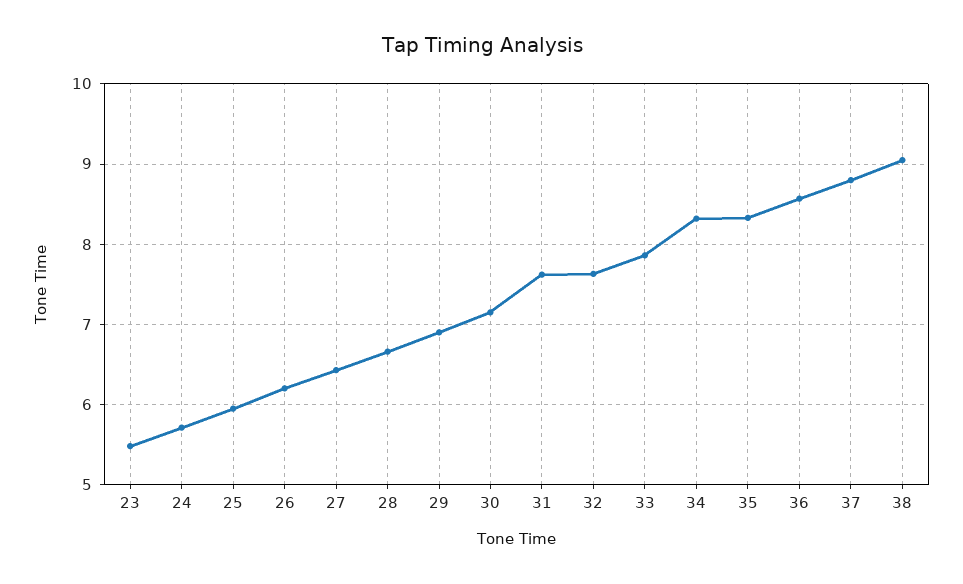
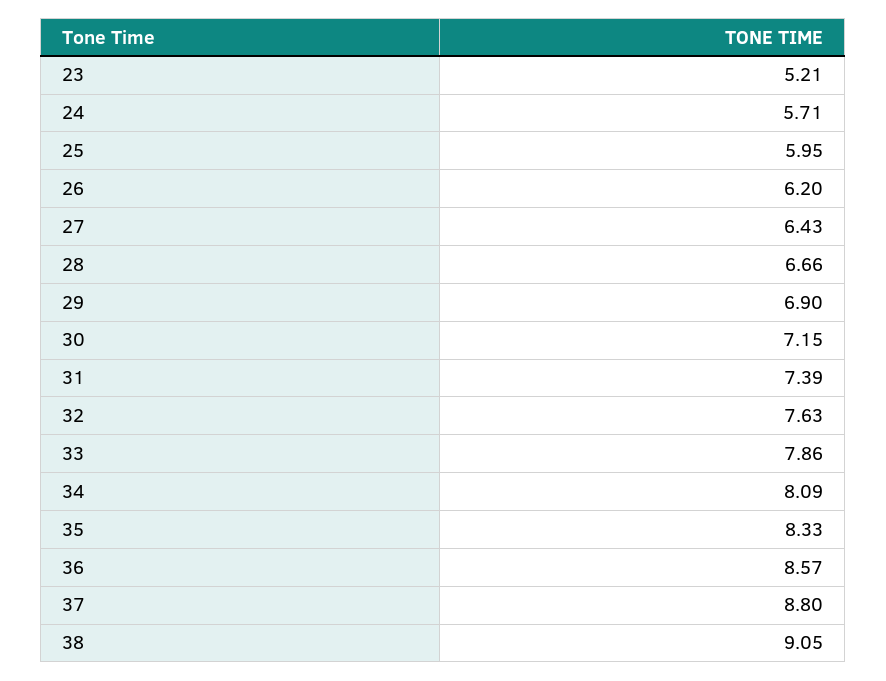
23: 5.5 -> 5.21
31: 7.6 -> 7.39
34: 8.3 -> 8.09

